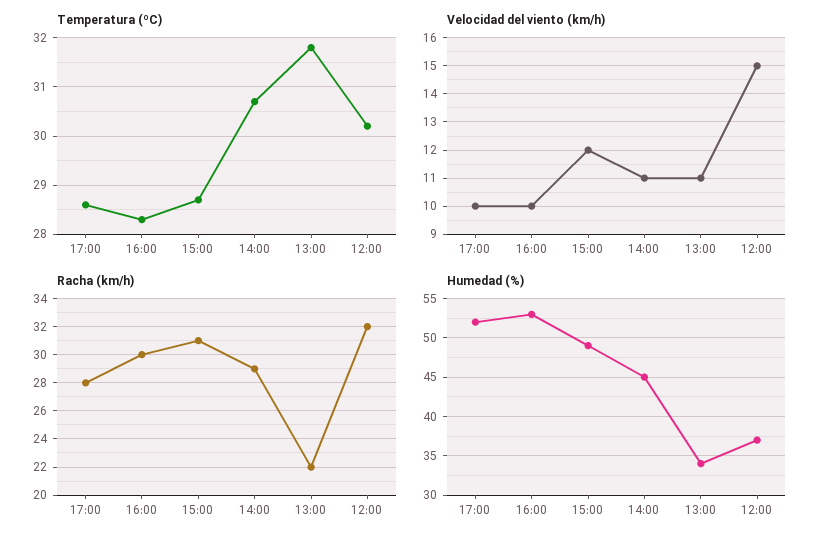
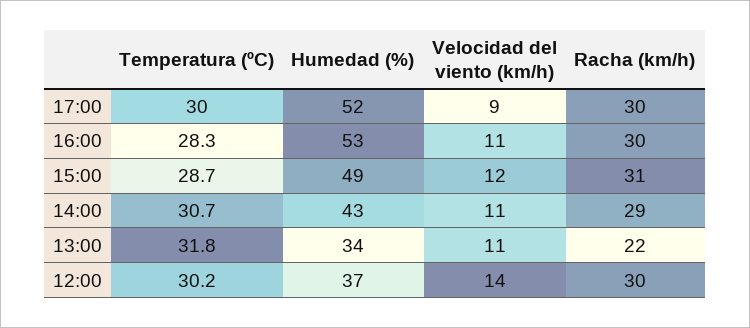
Temperatura (ºC), 17:00: 28.5 -> 30
Velocidad del viento (km/h), 17:00: 10 -> 9
Velocidad del viento (km/h), 16:00: 10 -> 11
Velocidad del viento (km/h), 12:00: 15 -> 14
Racha (km/h), 17:00: 28 -> 30
Racha (km/h), 12:00: 32 -> 30
Humedad (%), 14:00: 45 -> 43

